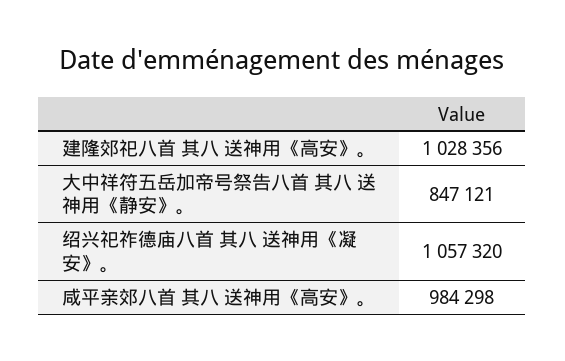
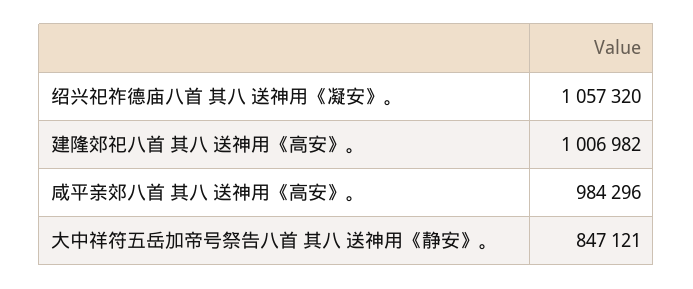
建隆郊祀八首 其八 送神用《高安》。: 1028356 -> 1006982
咸平亲郊八首 其八 送神用《高安》。: 984298 -> 984296

